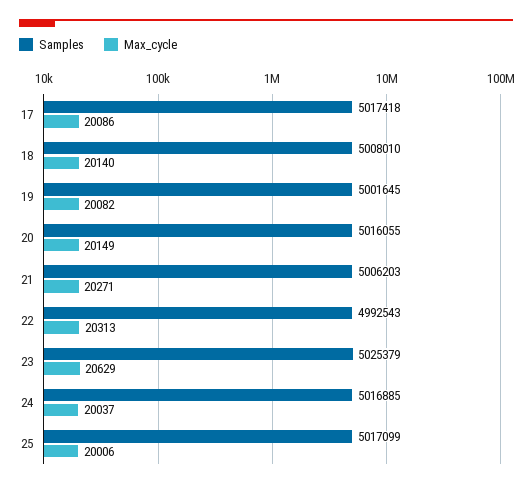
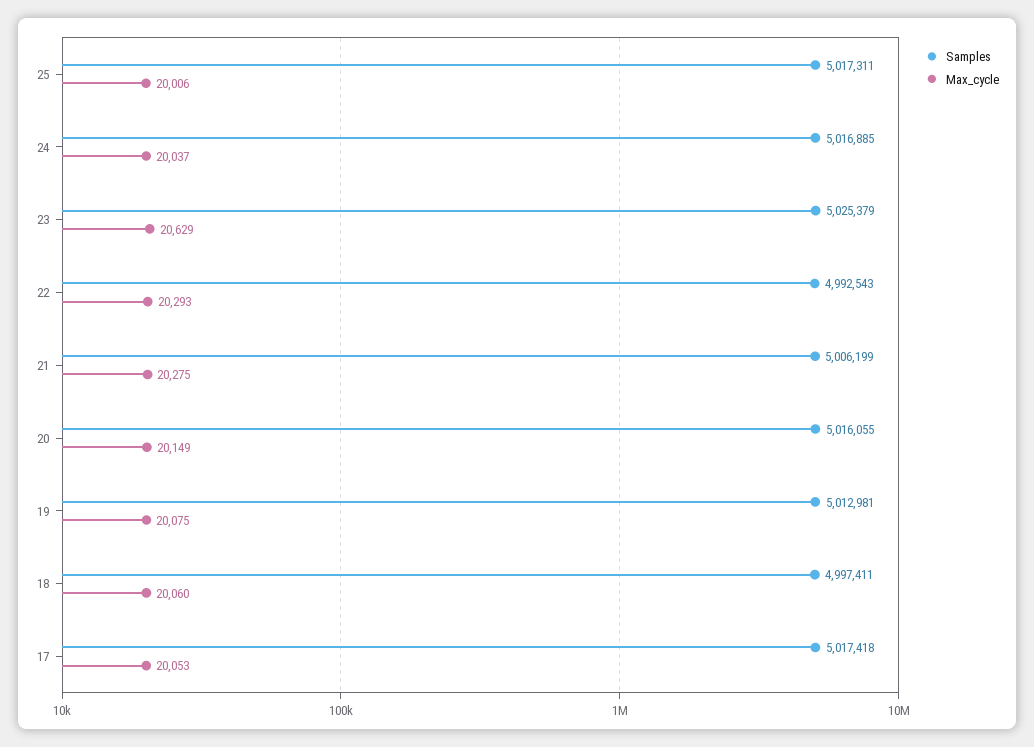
Max_cycle, 17: 20086 -> 20053
Samples, 18: 5008010 -> 4997411
Max_cycle, 18: 20140 -> 20060
Samples, 19: 5001645 -> 5012981
Max_cycle, 19: 20082 -> 20075
Samples, 21: 5006203 -> 5006199
Max_cycle, 21: 20271 -> 20275
Max_cycle, 22: 20313 -> 20293
Samples, 25: 5017099 -> 5017311

